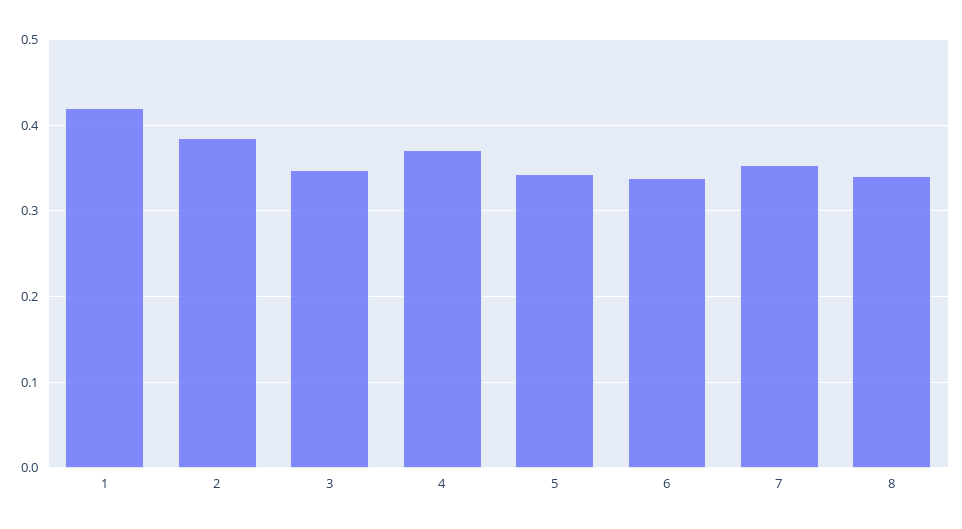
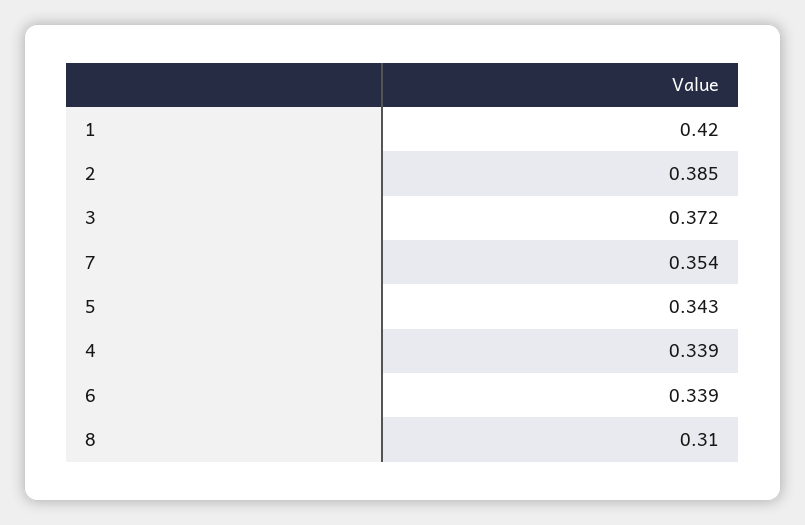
3: 0.35 -> 0.372
4: 0.37 -> 0.339
8: 0.34 -> 0.31

